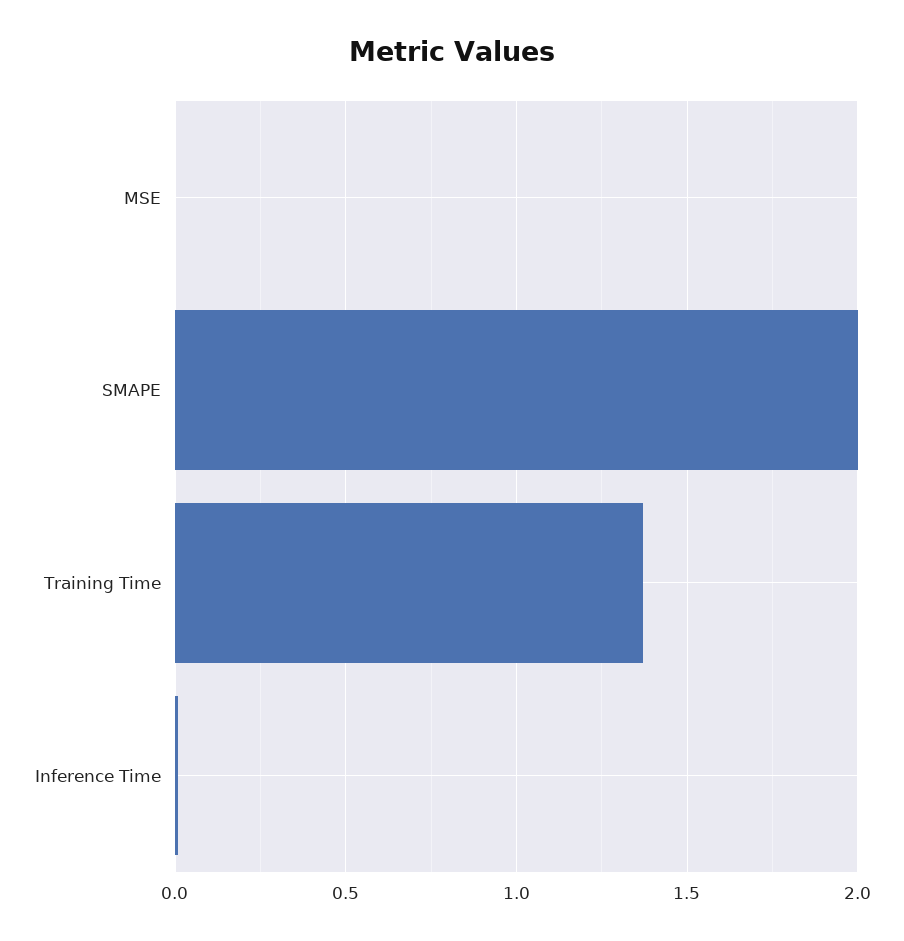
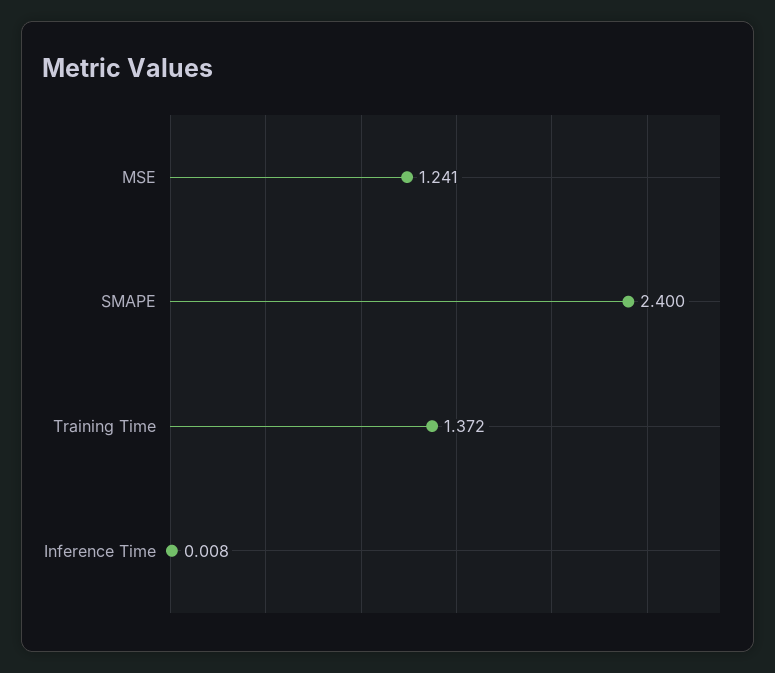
MSE: 0 -> 1.241
SMAPE: 2 -> 2.4

